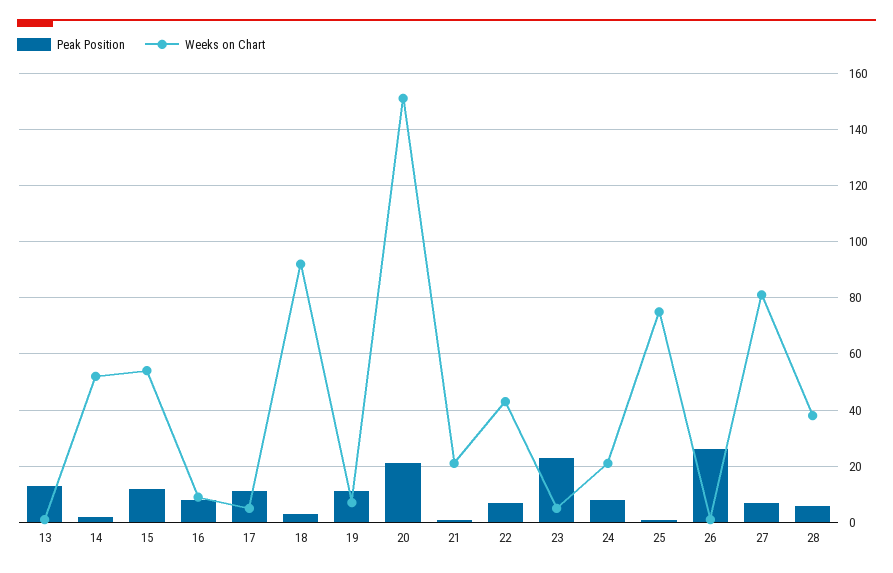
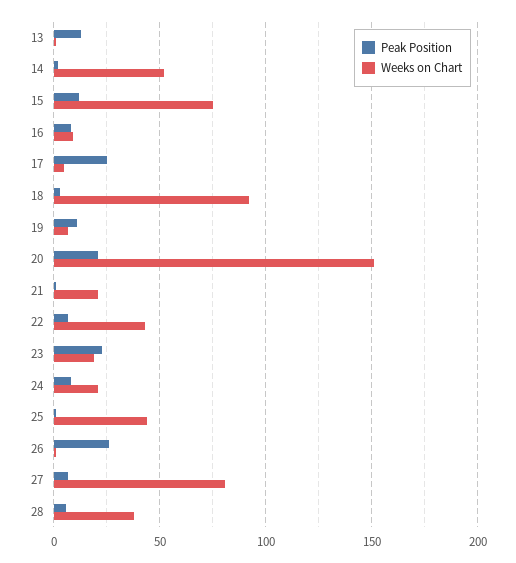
Weeks on Chart, 15: 55 -> 75
Peak Position, 17: 10 -> 25
Weeks on Chart, 23: 5 -> 20
Weeks on Chart, 25: 75 -> 45

